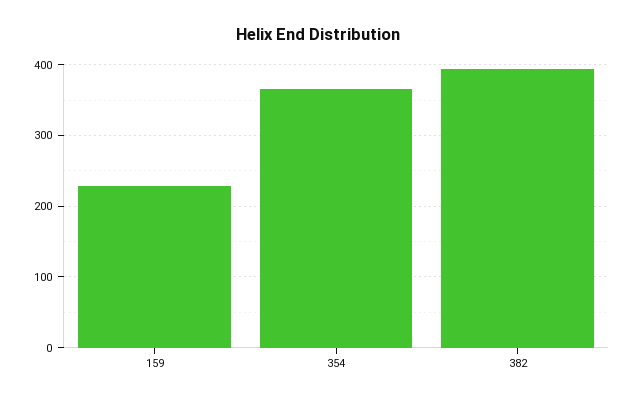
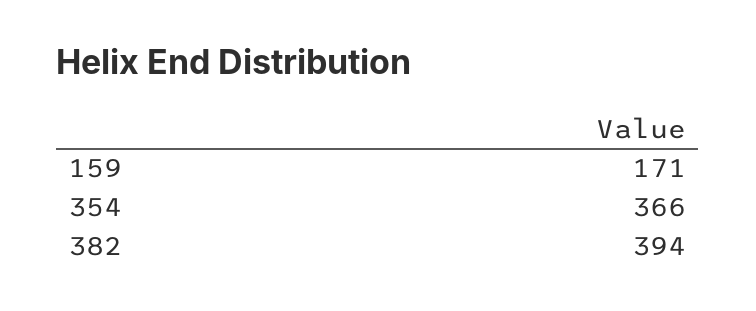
159: 230 -> 171

